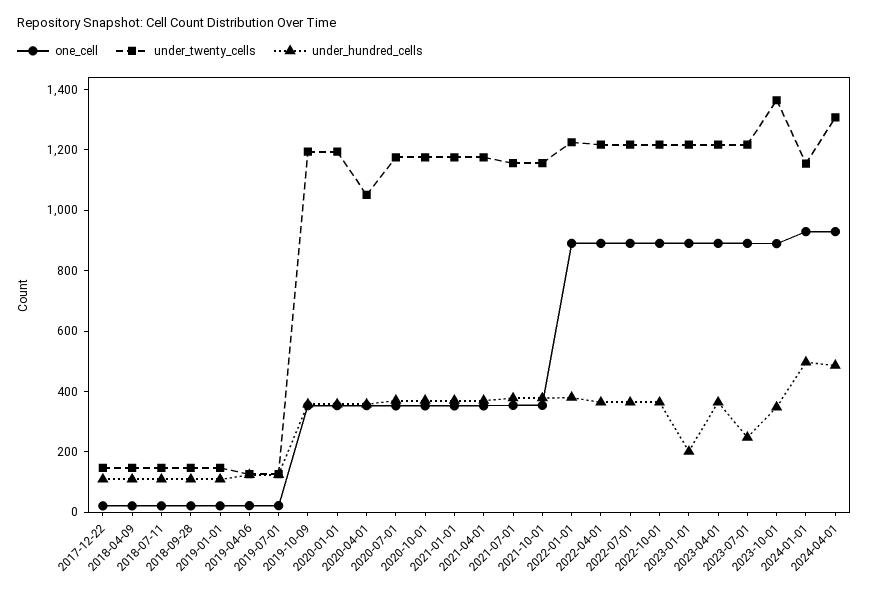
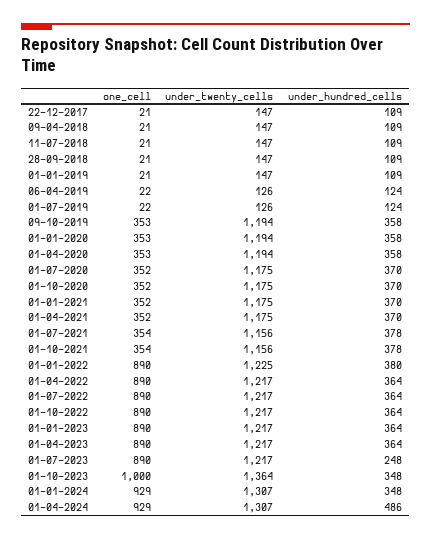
under_twenty_cells, 2020-04-01: 1050 -> 1194
under_hundred_cells, 2023-01-01: 200 -> 364
one_cell, 2023-10-01: 900 -> 1000
under_twenty_cells, 2024-01-01: 1150 -> 1307
under_hundred_cells, 2024-01-01: 500 -> 348

